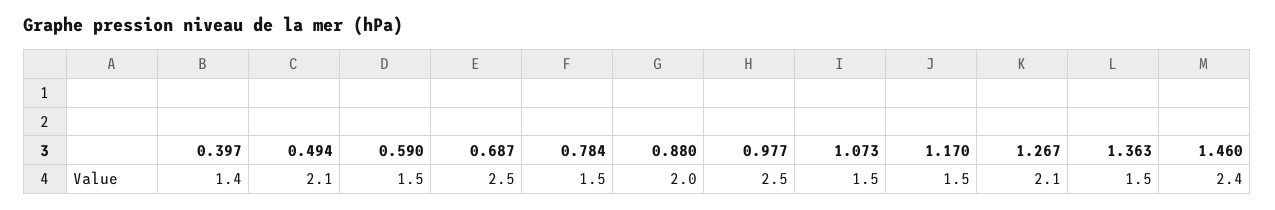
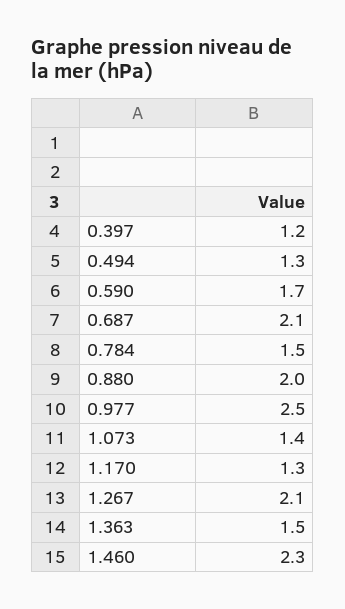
0.397: 1.4 -> 1.2
0.494: 2.1 -> 1.3
0.590: 1.5 -> 1.7
0.687: 2.5 -> 2.1
1.073: 1.5 -> 1.4
1.170: 1.5 -> 1.3
1.460: 2.4 -> 2.3

